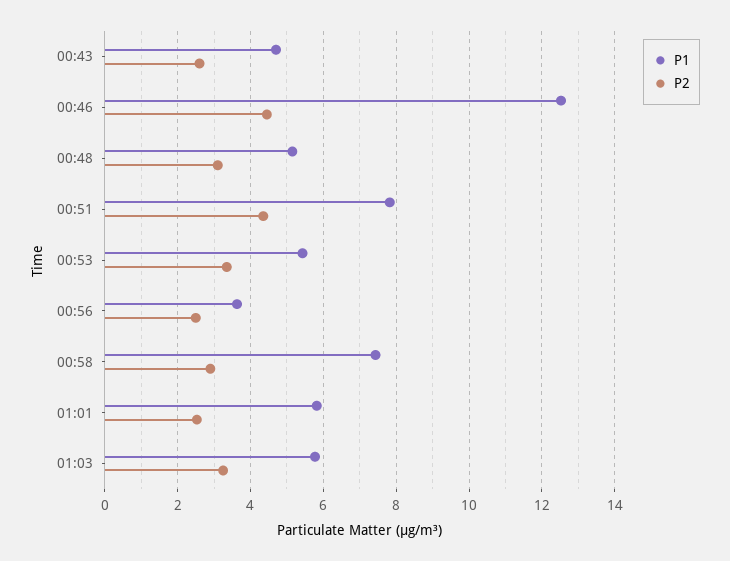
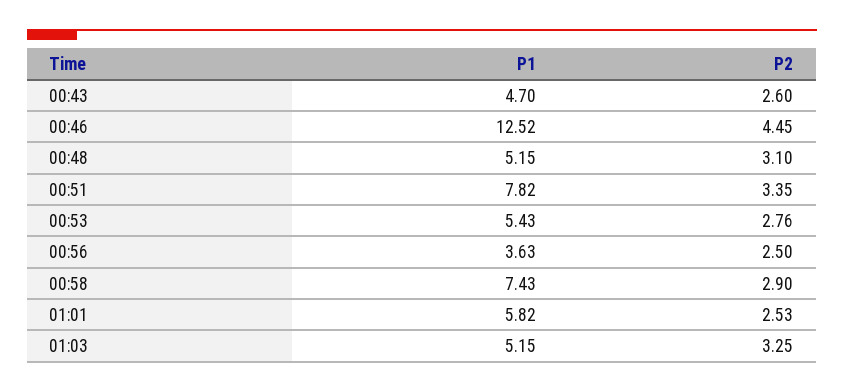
P2, 00:51: 4.4 -> 3.35
P2, 00:53: 3.4 -> 2.76
P1, 01:03: 5.8 -> 5.15

